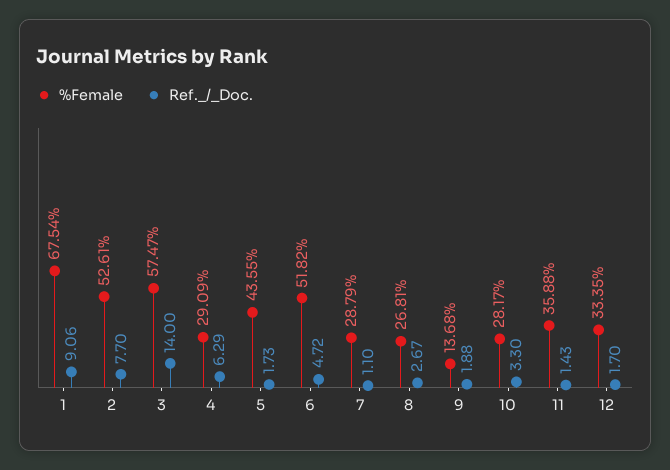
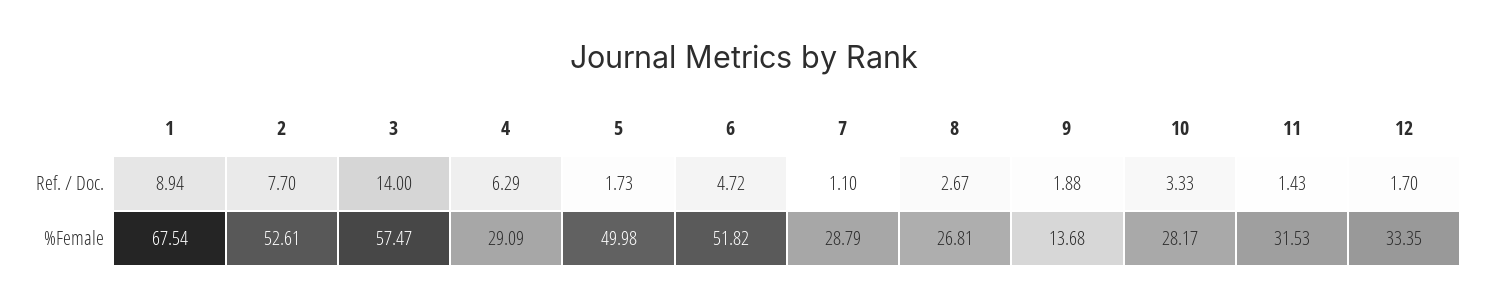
Ref._/_Doc., 1: 9.06 -> 8.94
%Female, 5: 43.55 -> 49.98
Ref._/_Doc., 10: 3.3 -> 3.33
%Female, 11: 35.88 -> 31.53

